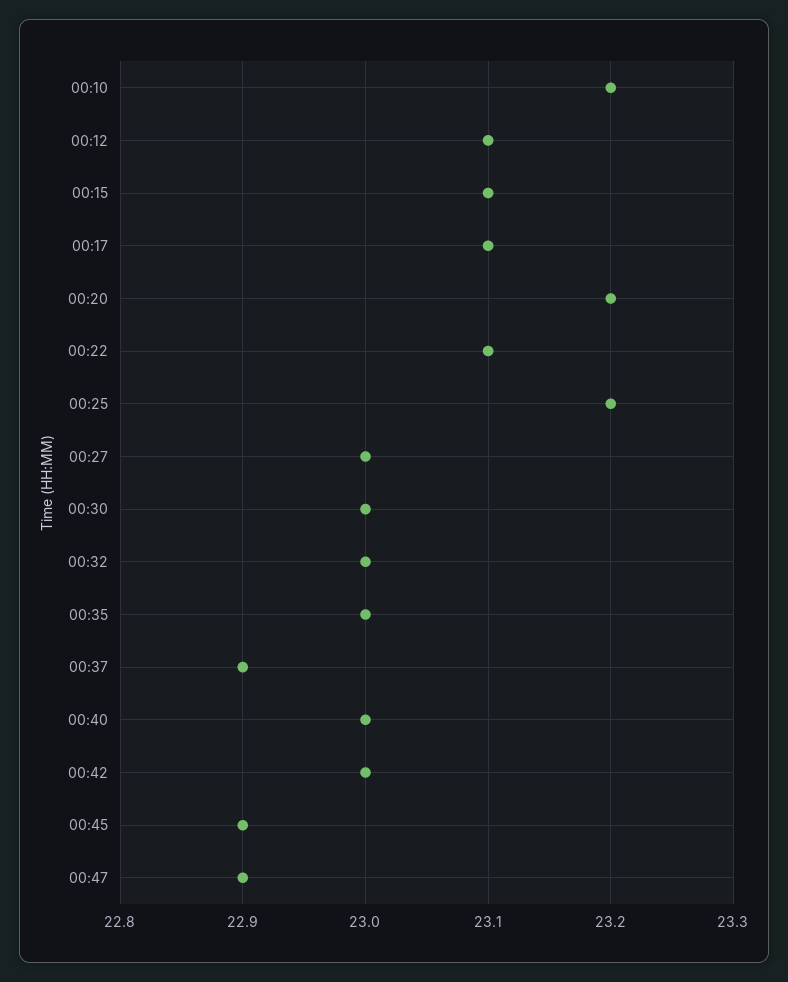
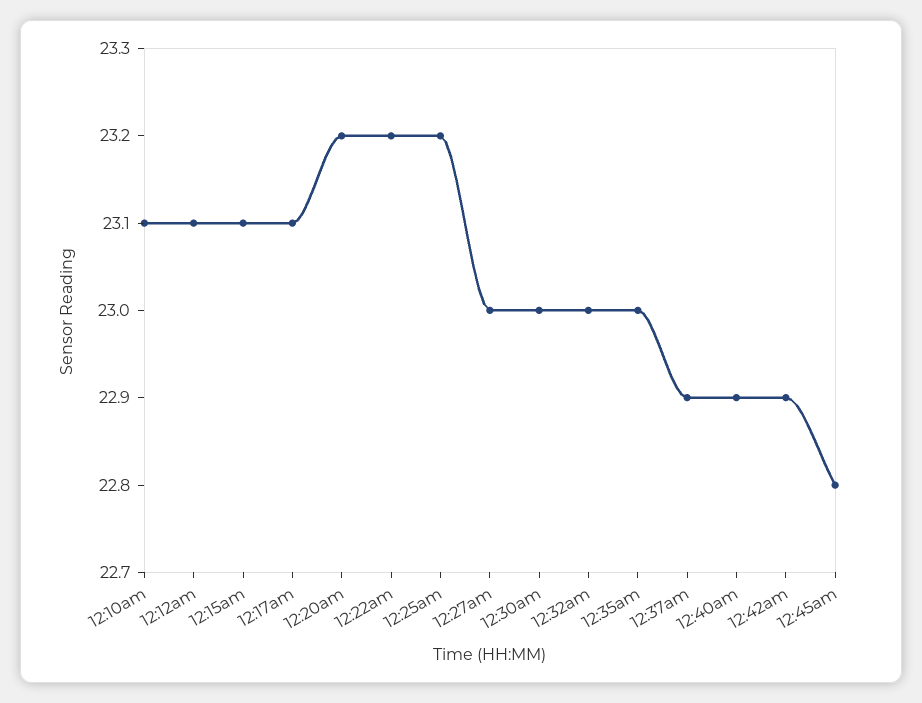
00:10: 23.2 -> 23.1
00:22: 23.1 -> 23.2
00:40: 23 -> 22.9
00:42: 23 -> 22.9
00:45: 22.9 -> 22.8
00:47: 22.9 -> none

